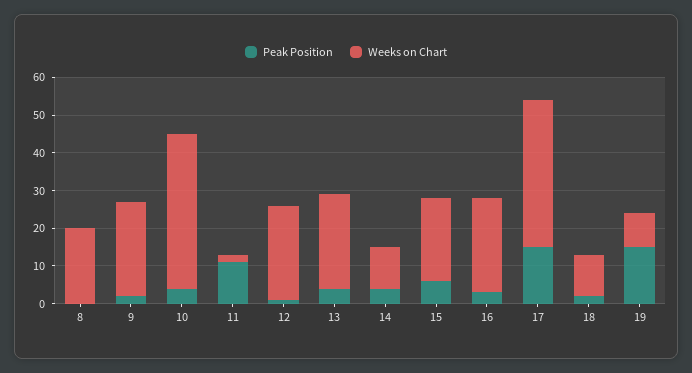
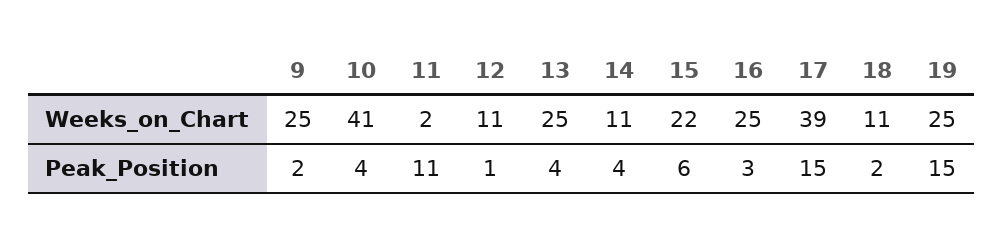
Peak Position, 8: 0 -> none
Weeks on Chart, 8: 20 -> none
Weeks on Chart, 12: 25 -> 11
Weeks on Chart, 19: 10 -> 25

